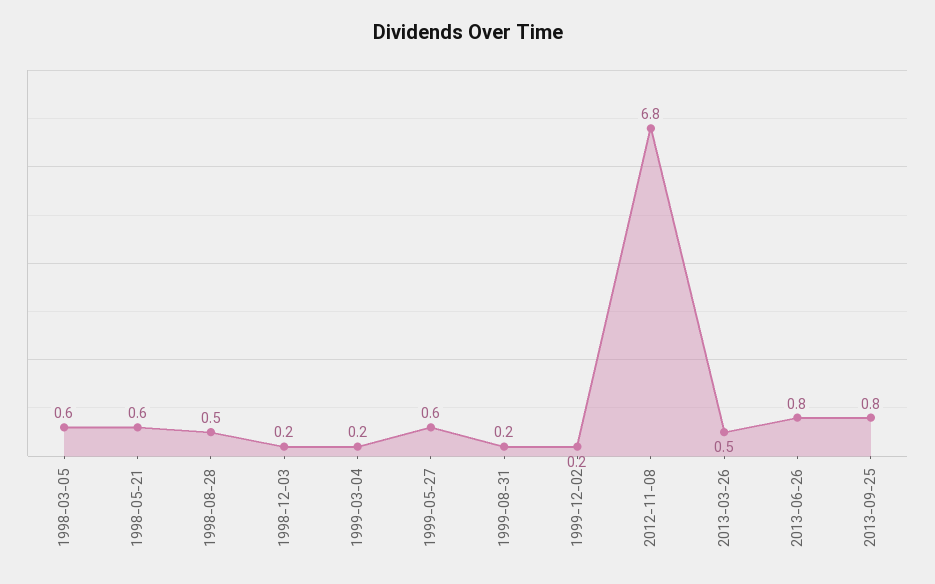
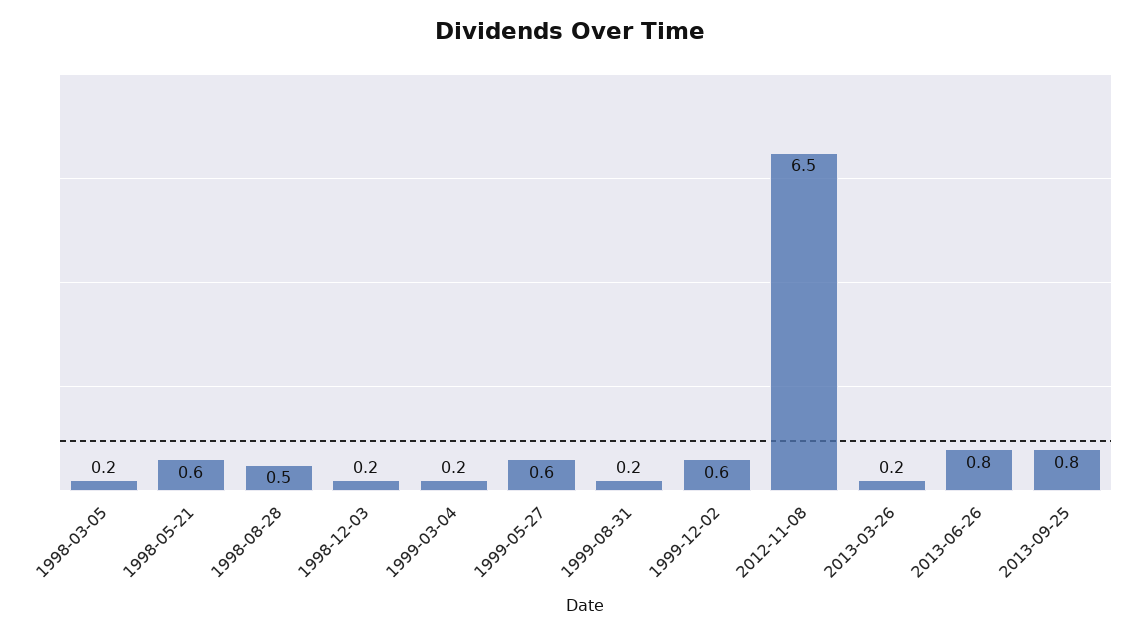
1998-03-05: 0.6 -> 0.2
1999-12-02: 0.2 -> 0.6
2012-11-08: 6.8 -> 6.5
2013-03-26: 0.5 -> 0.2

